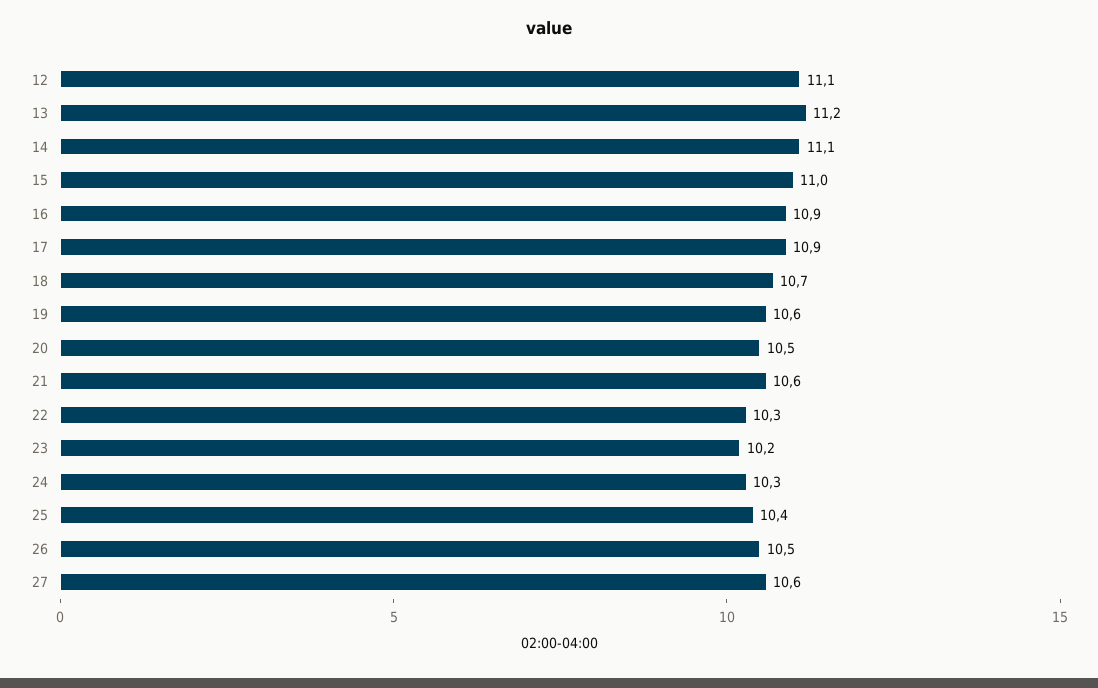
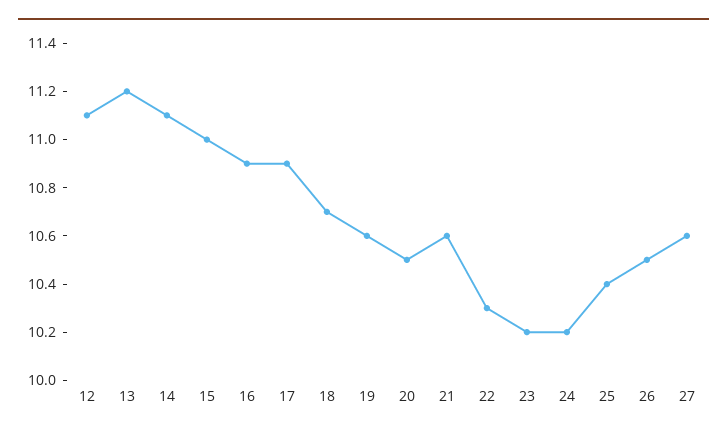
24: 10.3 -> 10.2

